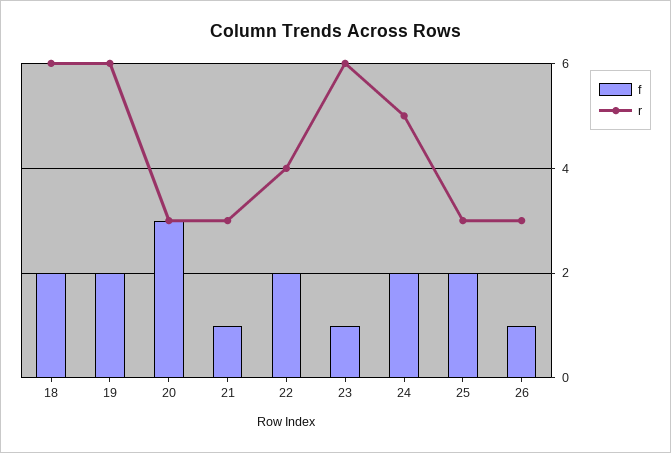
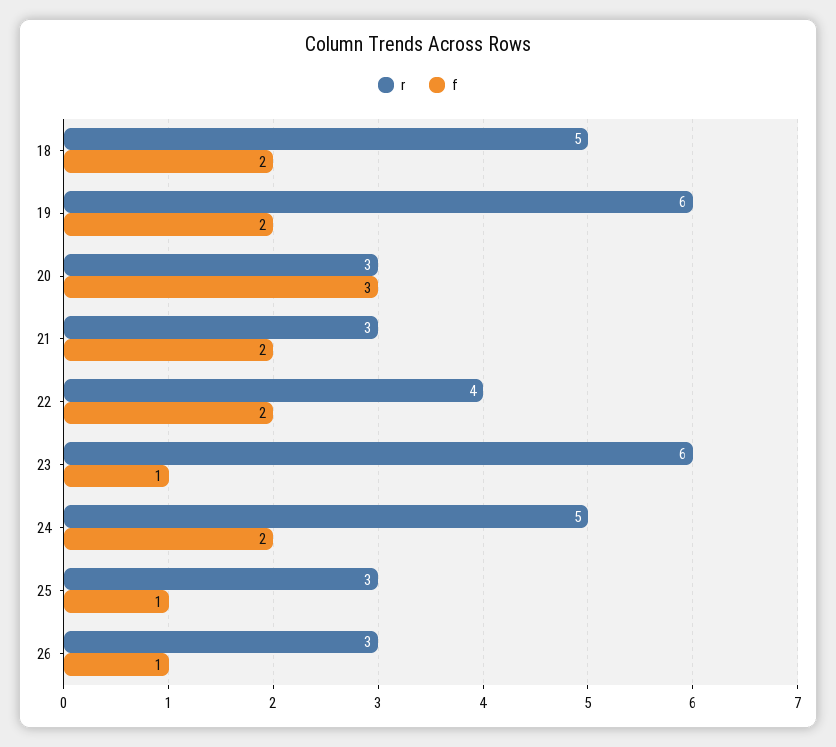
r, 18: 6 -> 5
f, 21: 1 -> 2
f, 25: 2 -> 1

